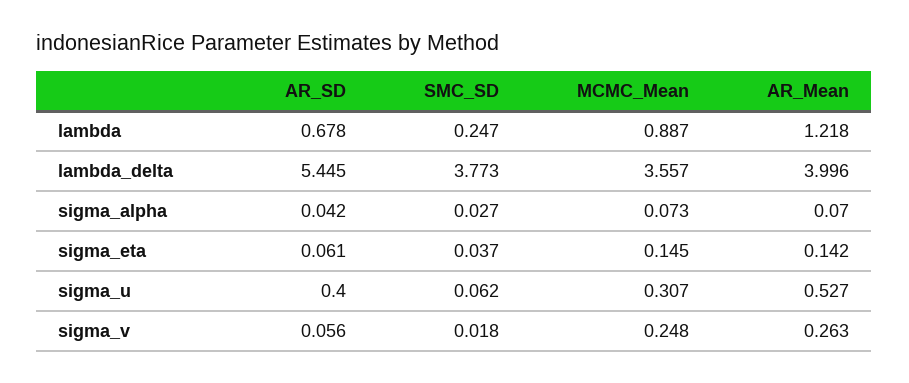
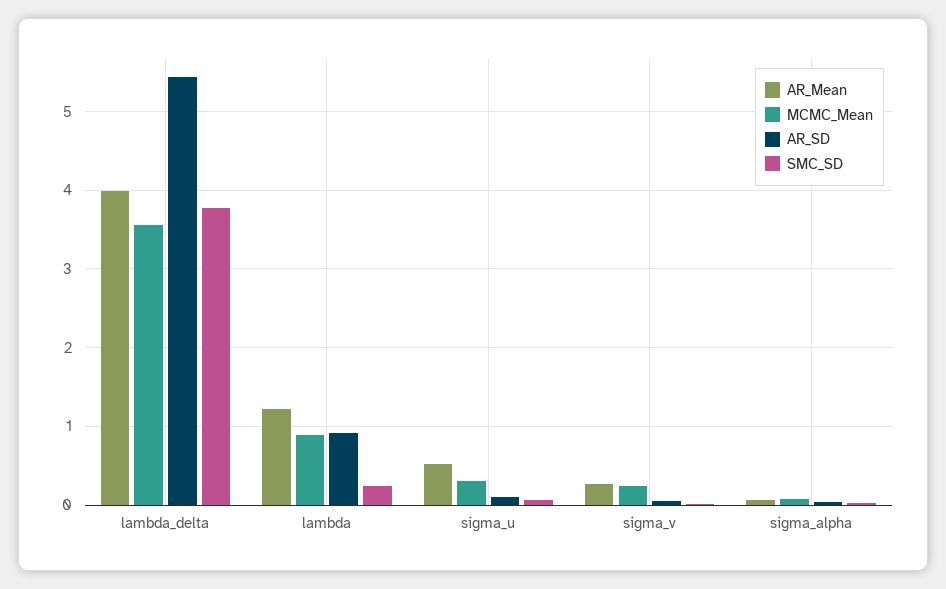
AR_SD, lambda: 0.678 -> 0.9
AR_SD, sigma_eta: 0.061 -> none
SMC_SD, sigma_eta: 0.037 -> none
MCMC_Mean, sigma_eta: 0.145 -> none
AR_Mean, sigma_eta: 0.142 -> none
AR_SD, sigma_u: 0.4 -> 0.1

